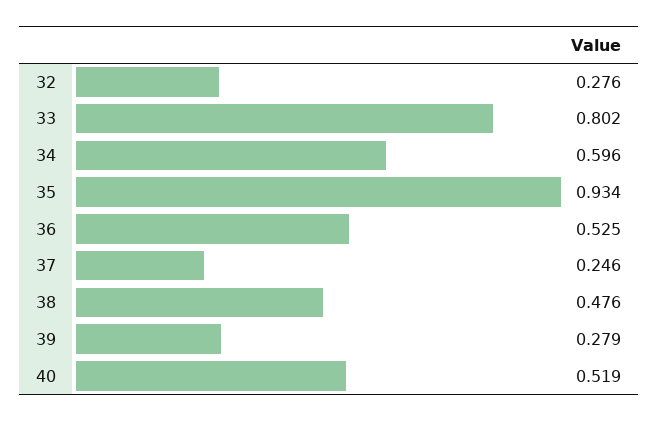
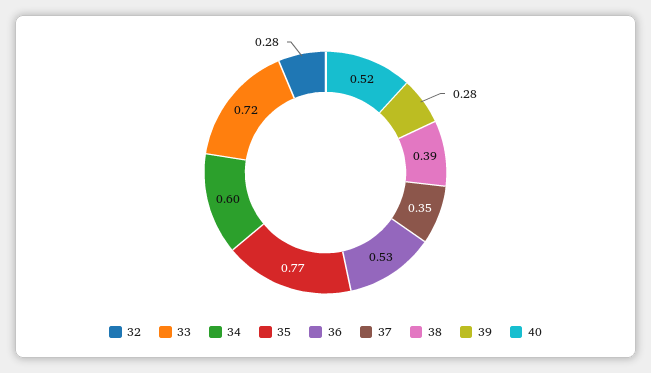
33: 0.802 -> 0.72
35: 0.934 -> 0.77
37: 0.246 -> 0.35
38: 0.476 -> 0.39

